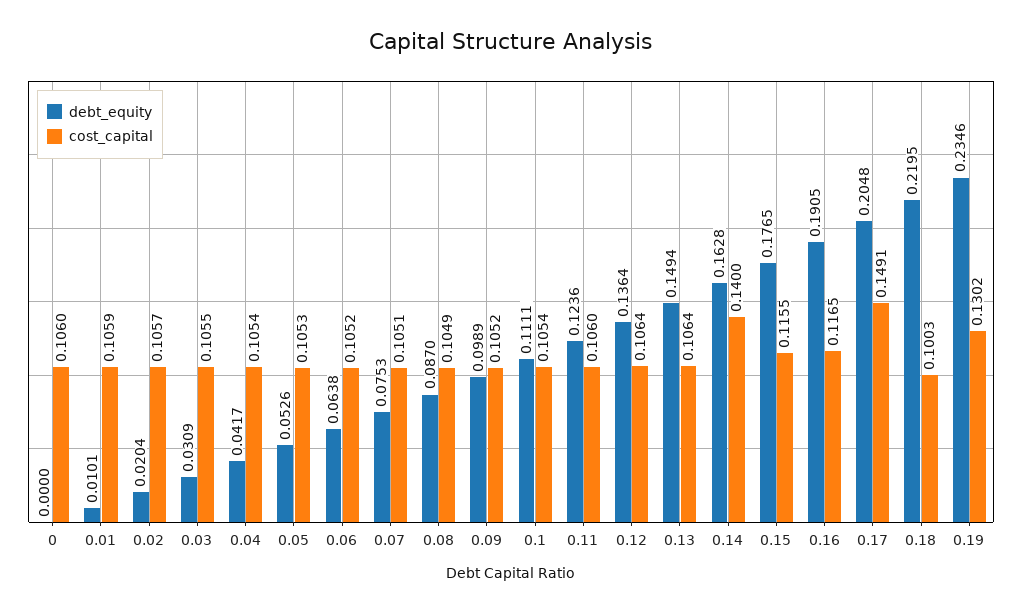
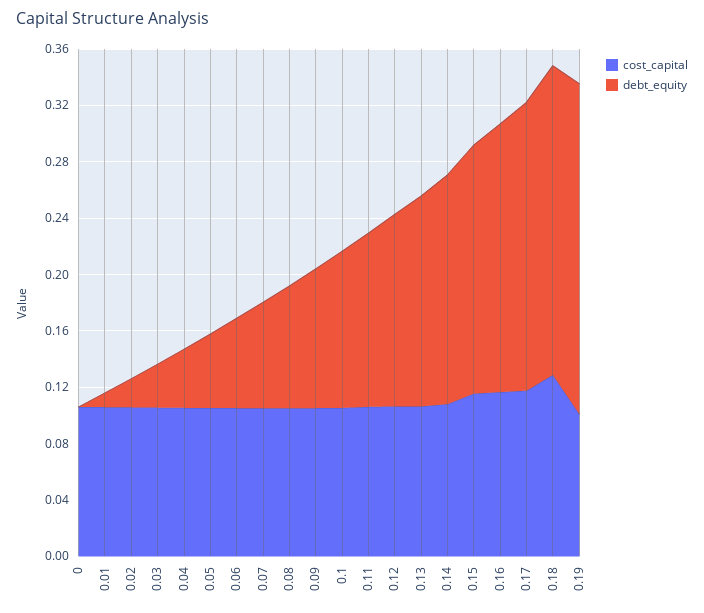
cost_capital, 0.14: 0.14 -> 0.11
cost_capital, 0.17: 0.1491 -> 0.12
cost_capital, 0.18: 0.1003 -> 0.13
cost_capital, 0.19: 0.1302 -> 0.1

